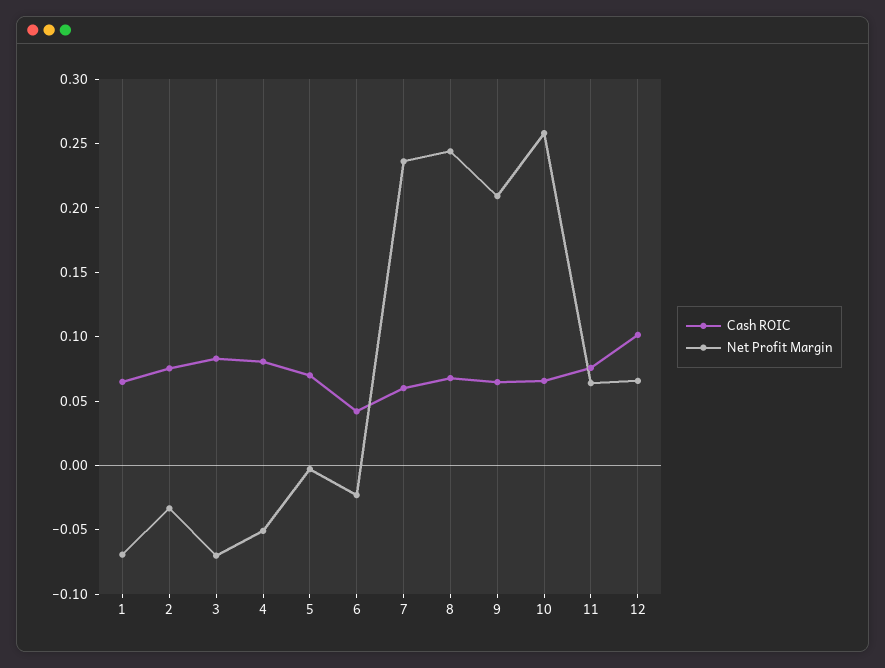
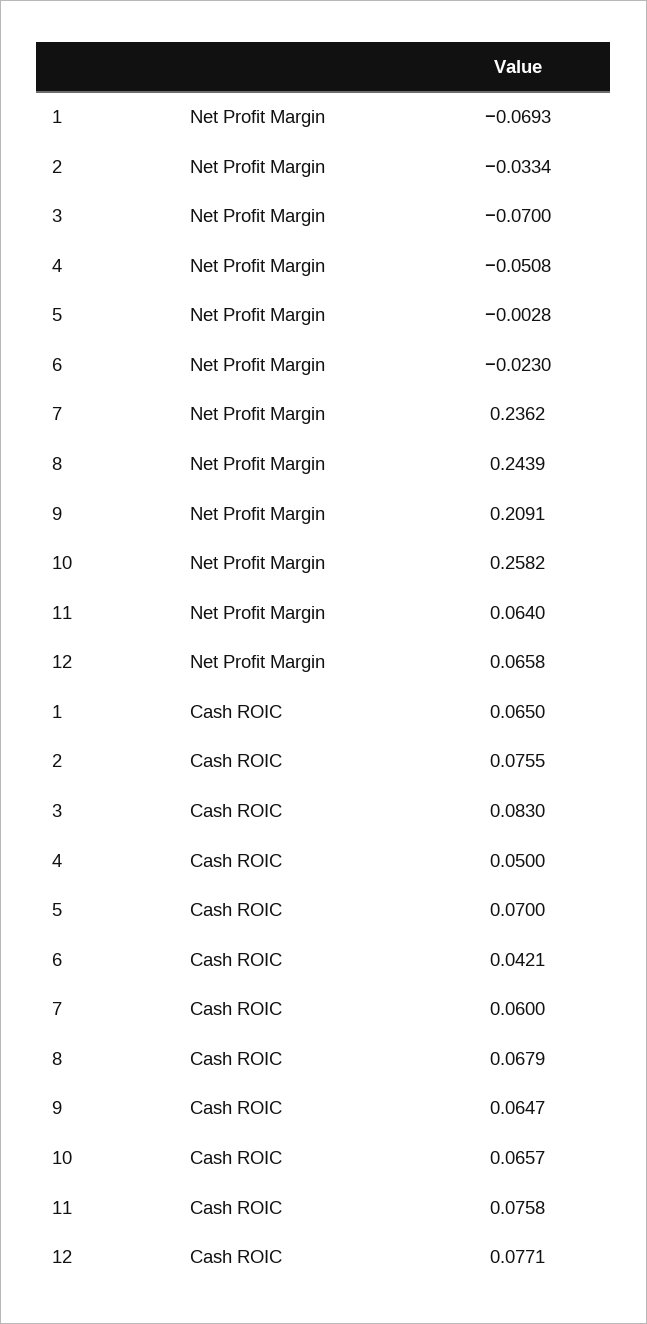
Cash ROIC, 4: 0.08 -> 0.05
Cash ROIC, 12: 0.1 -> 0.0771

